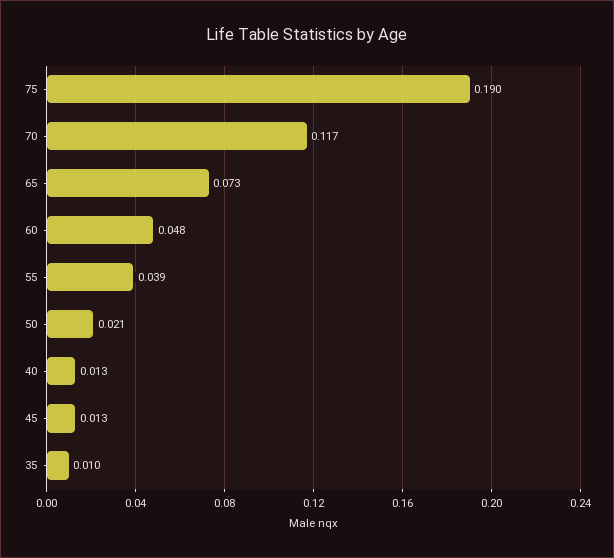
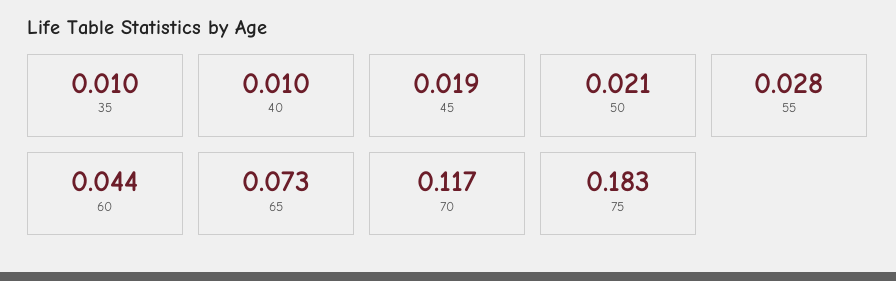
75: 0.19 -> 0.183
60: 0.048 -> 0.044
55: 0.039 -> 0.028
40: 0.013 -> 0.01
45: 0.013 -> 0.019

